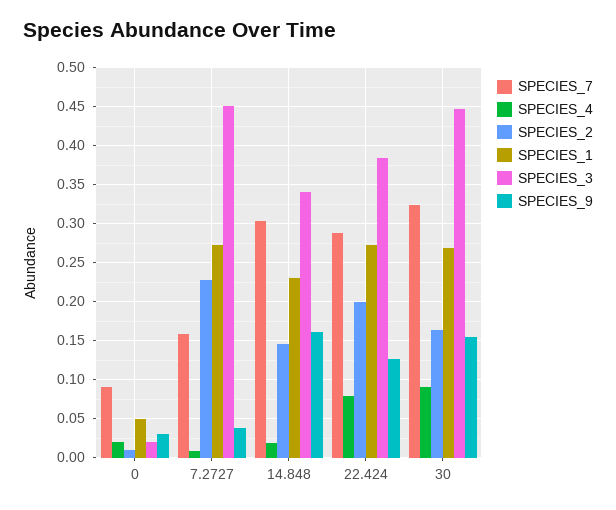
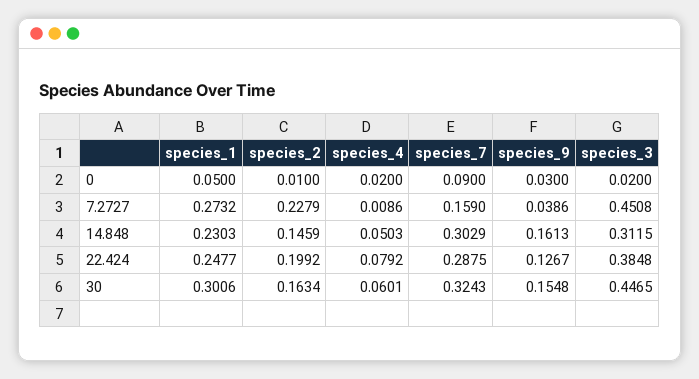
SPECIES_4, 14.848: 0.02 -> 0.0503
SPECIES_3, 14.848: 0.34 -> 0.3115
SPECIES_1, 22.424: 0.27 -> 0.2477
SPECIES_4, 30: 0.09 -> 0.0601
SPECIES_1, 30: 0.27 -> 0.3006

